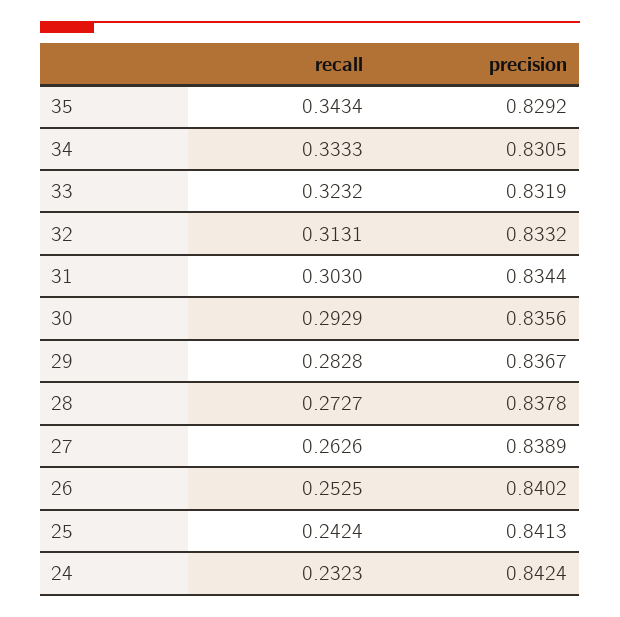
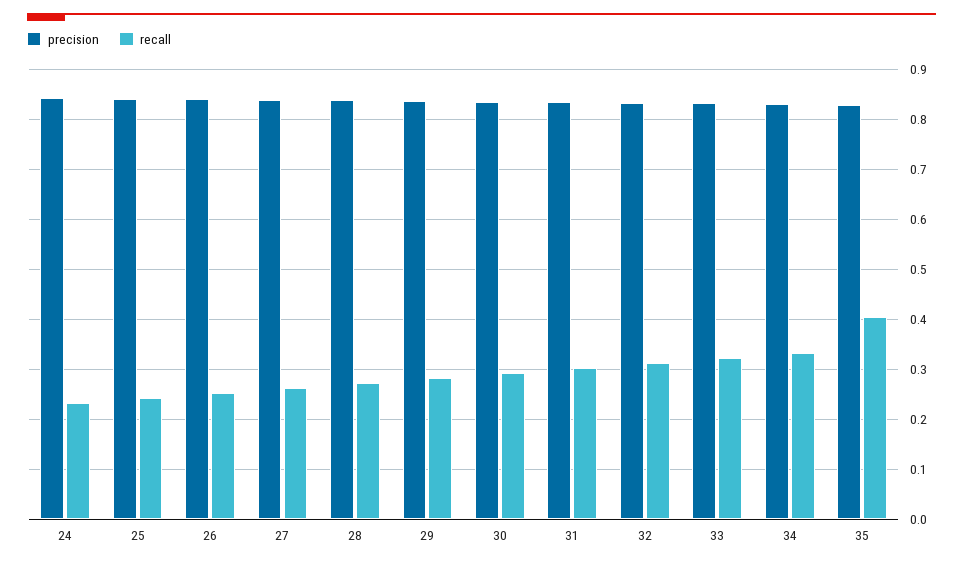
recall, 35: 0.3434 -> 0.4

